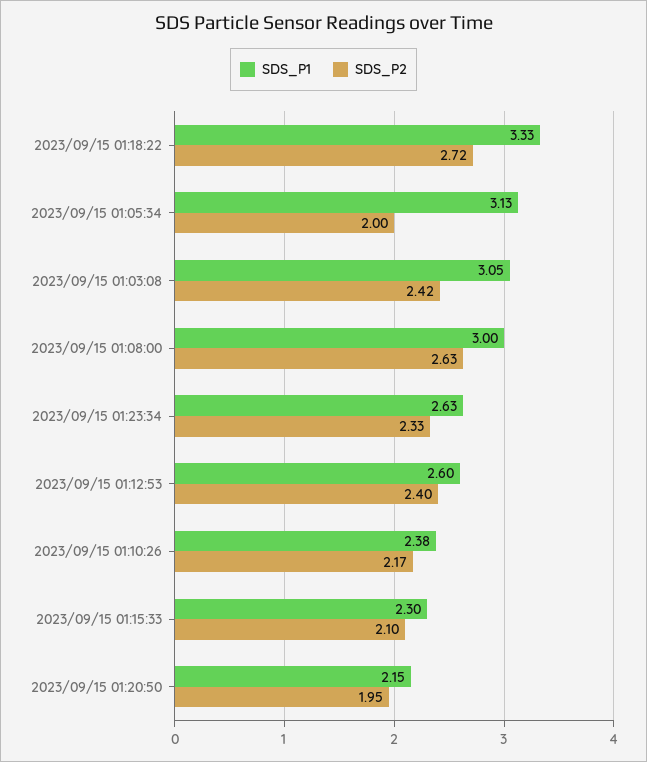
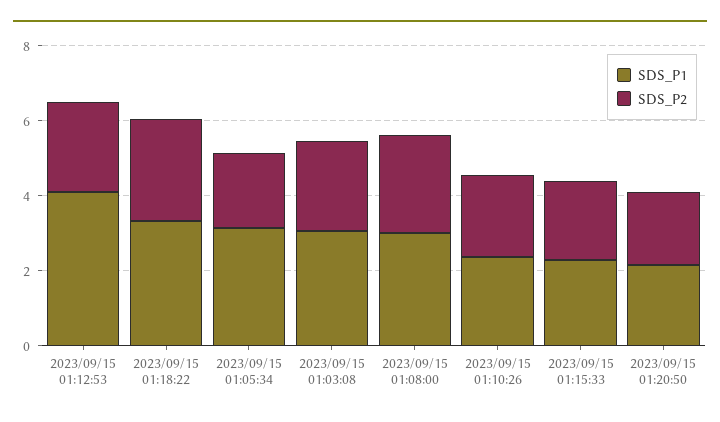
SDS_P1, 2023/09/15 01:23:34: 2.63 -> none
SDS_P2, 2023/09/15 01:23:34: 2.33 -> none
SDS_P1, 2023/09/15 01:12:53: 2.6 -> 4

